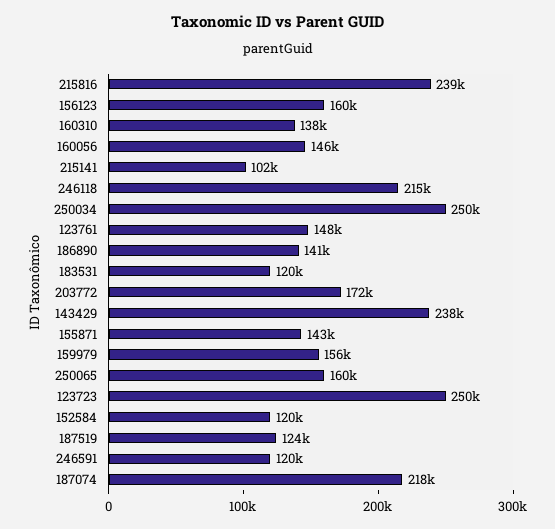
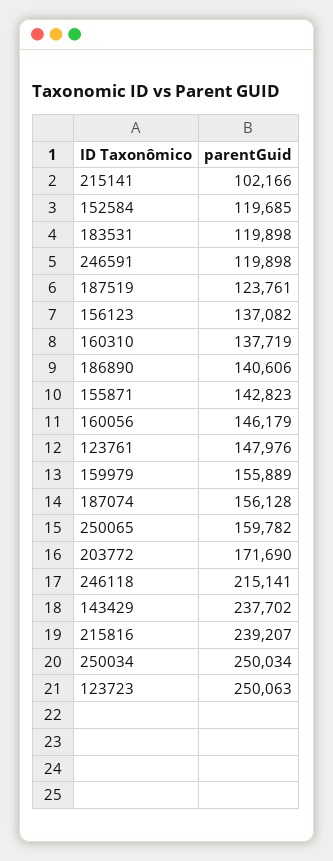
156123: 160000 -> 137082
187074: 218000 -> 156128

